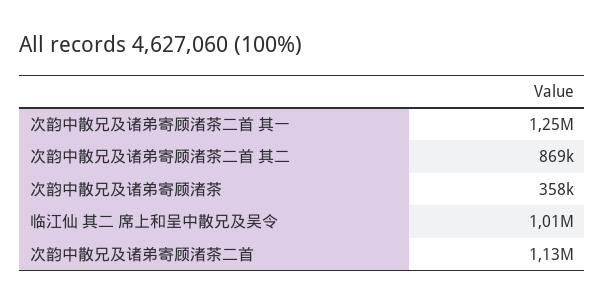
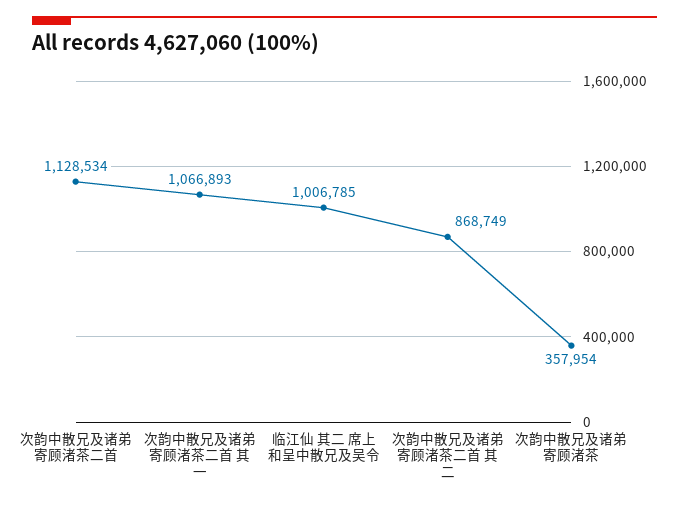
次韵中散兄及诸弟寄顾渚茶二首 其一: 1250000 -> 1066893

